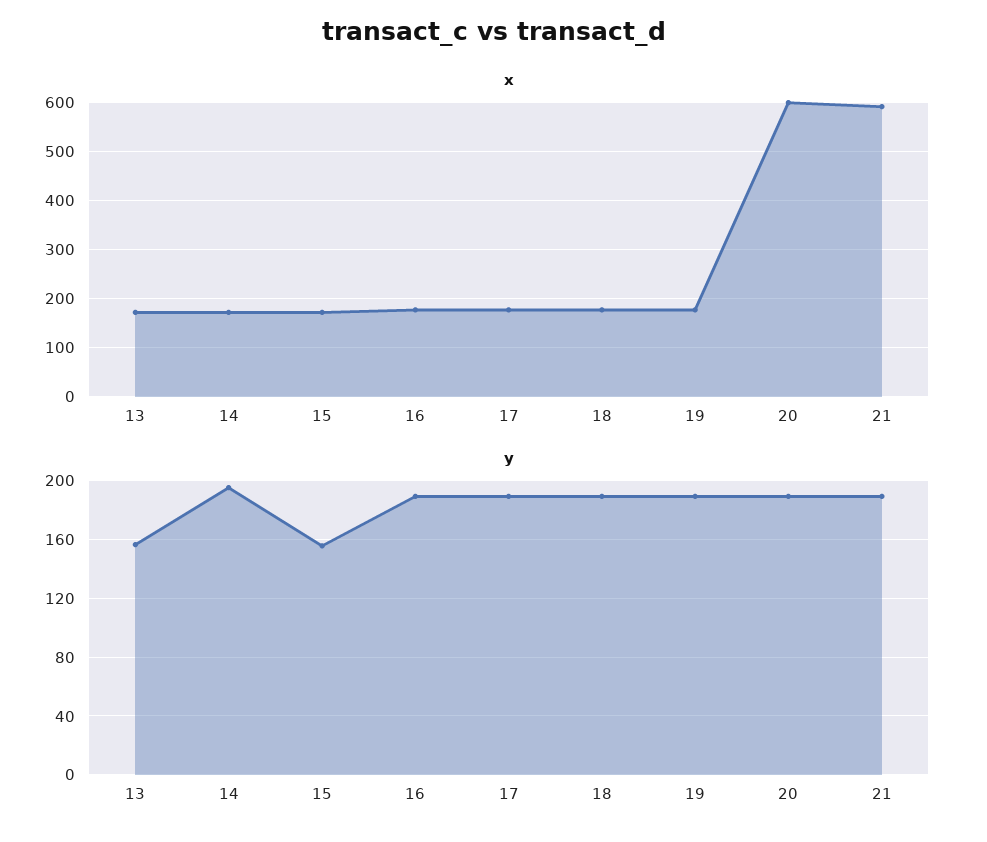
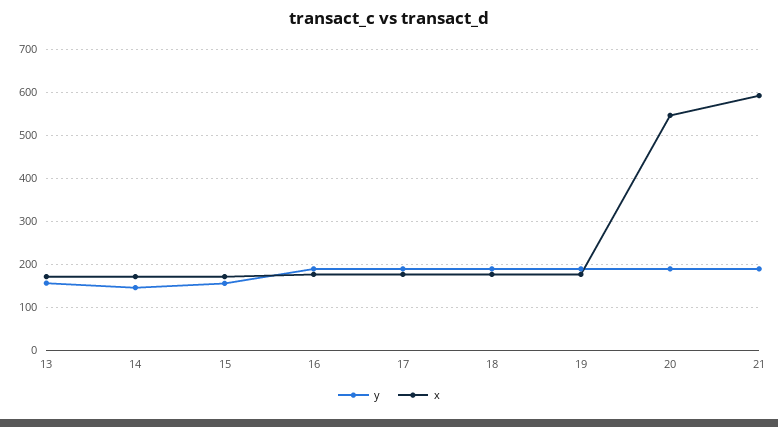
x, 20: 600 -> 540
y, 14: 195 -> 140

